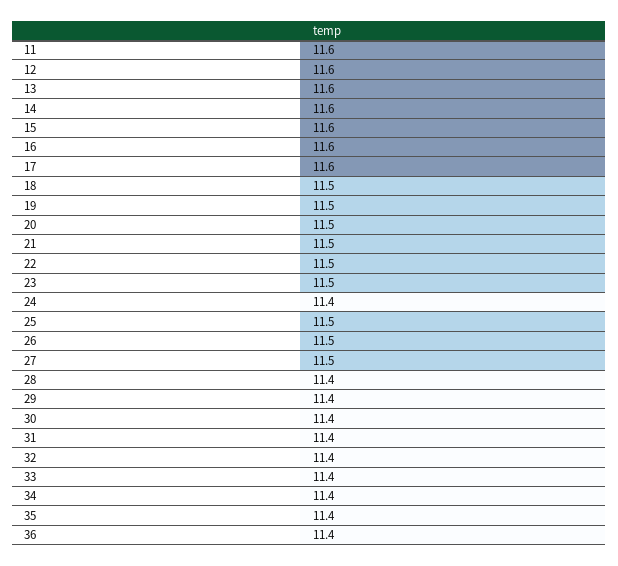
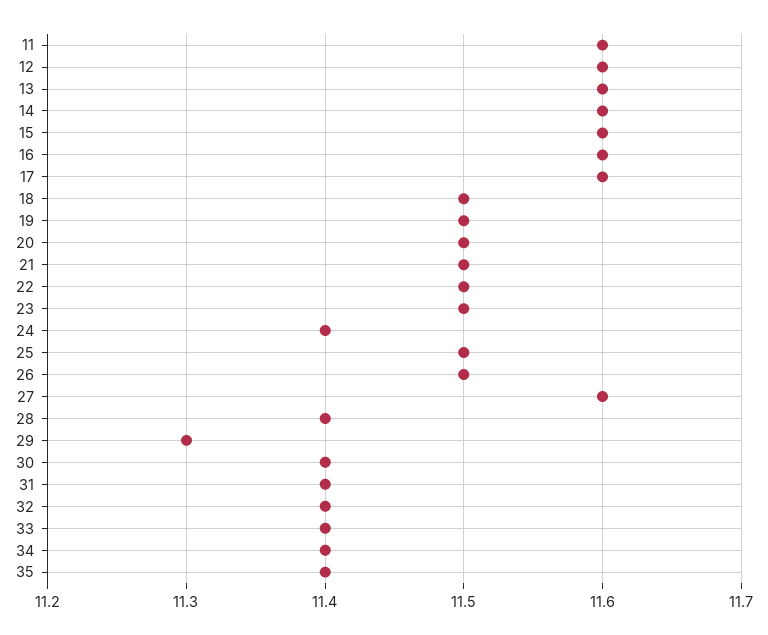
27: 11.5 -> 11.6
29: 11.4 -> 11.3
36: 11.4 -> none

